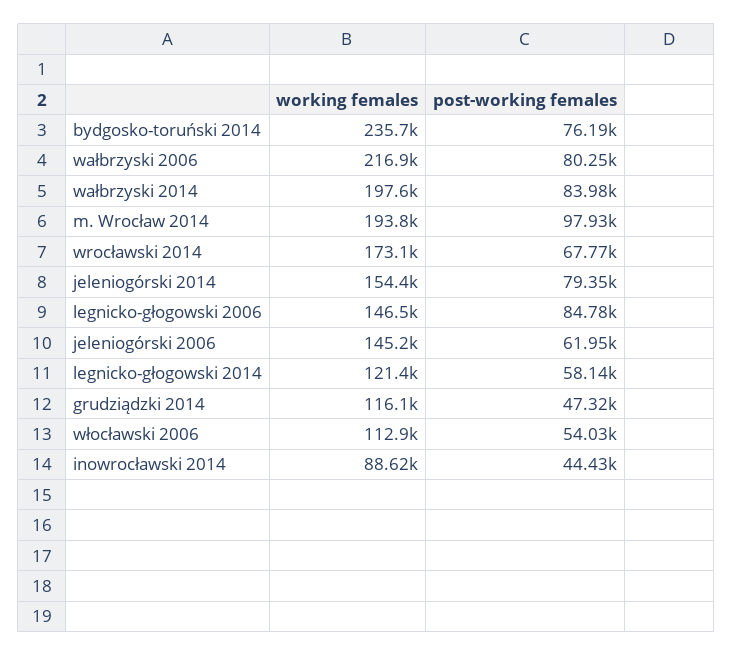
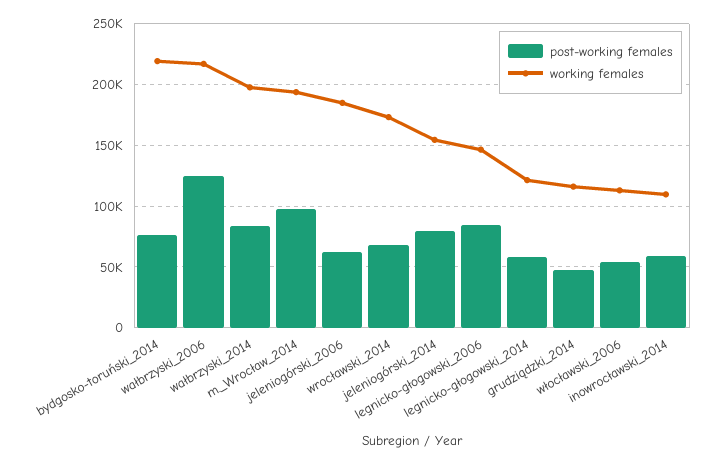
working females, bydgosko-toruński 2014: 235700 -> 220000
post-working females, wałbrzyski 2006: 80250 -> 125000
working females, jeleniogórski 2006: 145200 -> 185000
working females, inowrocławski 2014: 88620 -> 110000
post-working females, inowrocławski 2014: 44430 -> 60000

